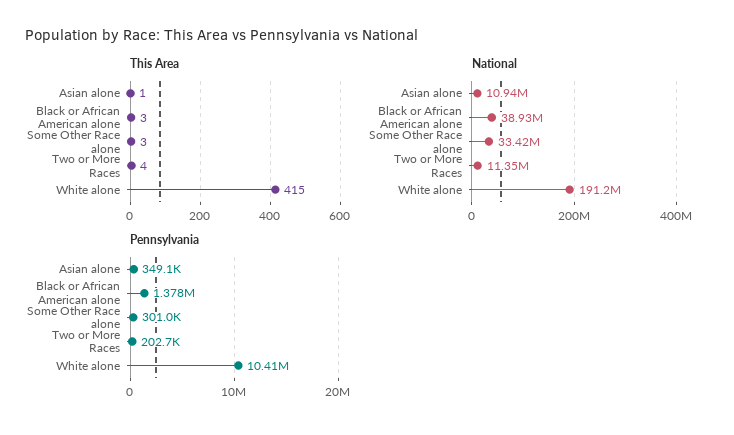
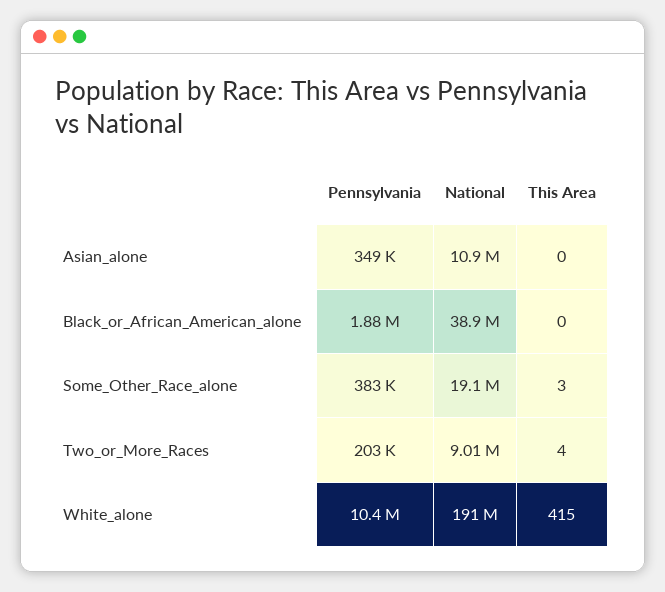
This Area, Asian alone: 1 -> 0
This Area, Black or African American alone: 3 -> 0
National, Some Other Race alone: 33420000 -> 19100000
National, Two or More Races: 11350000 -> 9010000
Pennsylvania, Black or African American alone: 1378000 -> 1880000
Pennsylvania, Some Other Race alone: 301000 -> 383000

